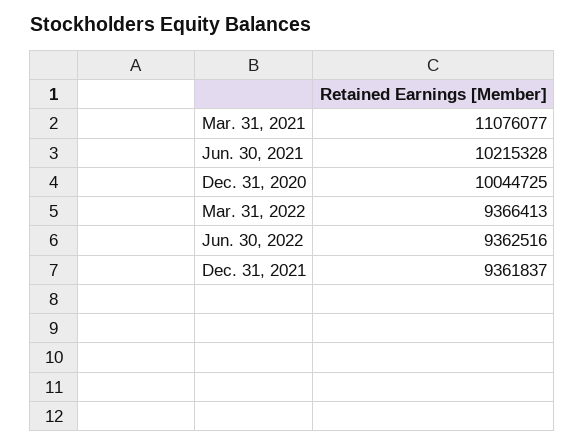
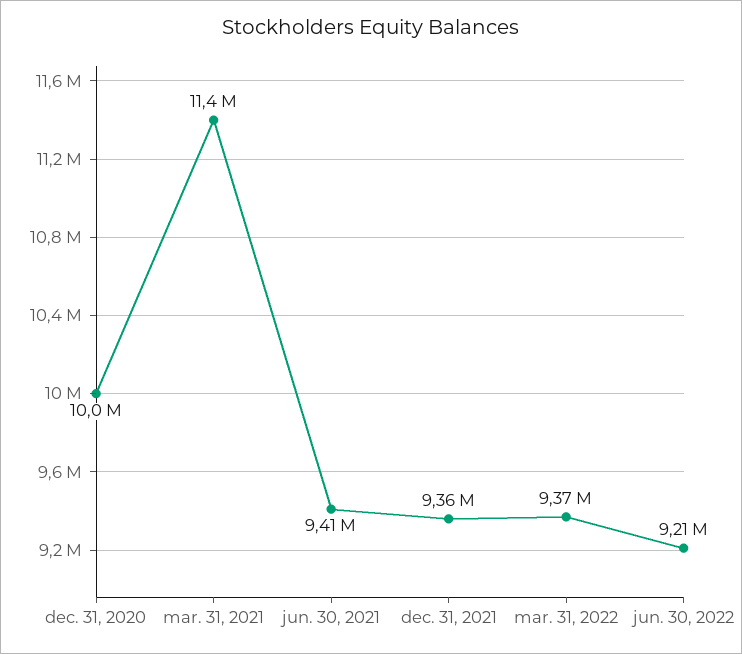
Mar. 31, 2021: 11076077 -> 11400000
Jun. 30, 2021: 10215328 -> 9410000
Jun. 30, 2022: 9362516 -> 9210000

